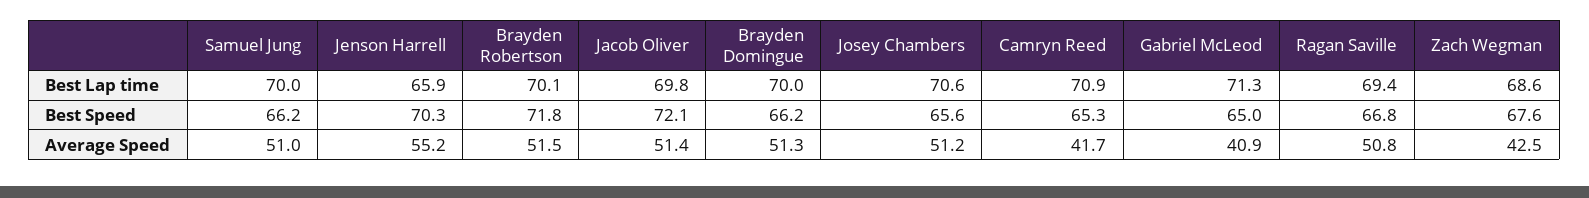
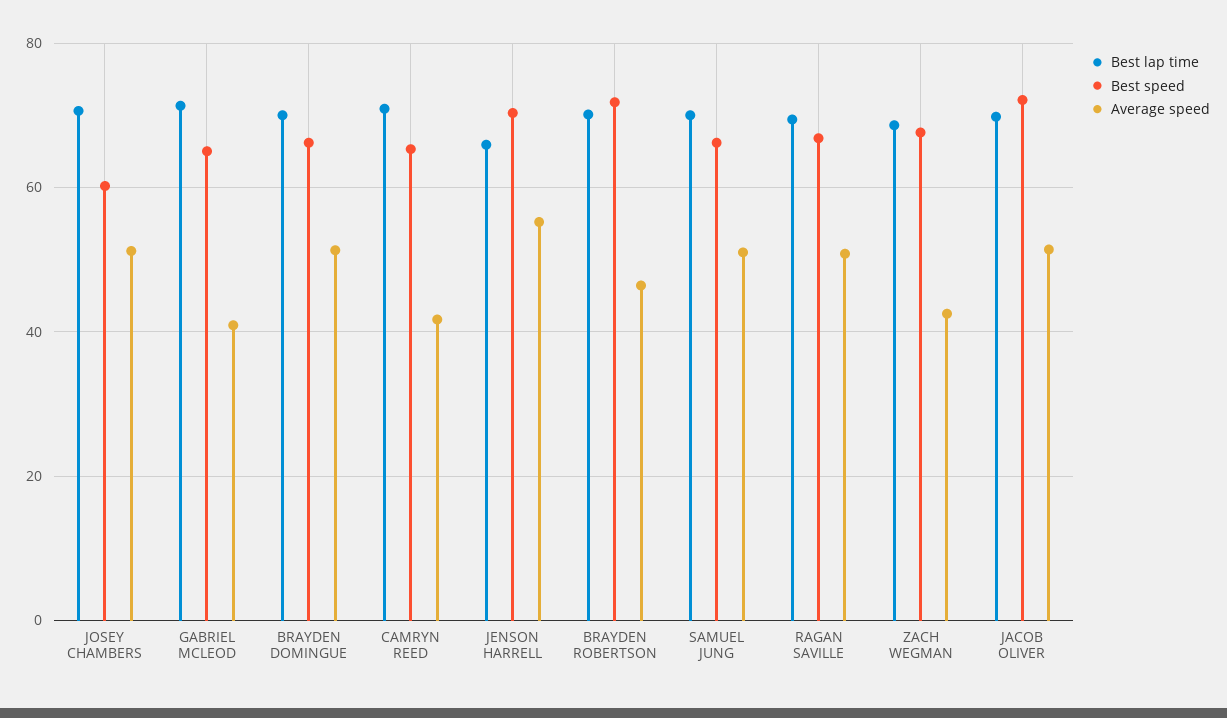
Best Speed, Josey Chambers: 65.6 -> 60
Average Speed, Brayden Robertson: 51.5 -> 46

